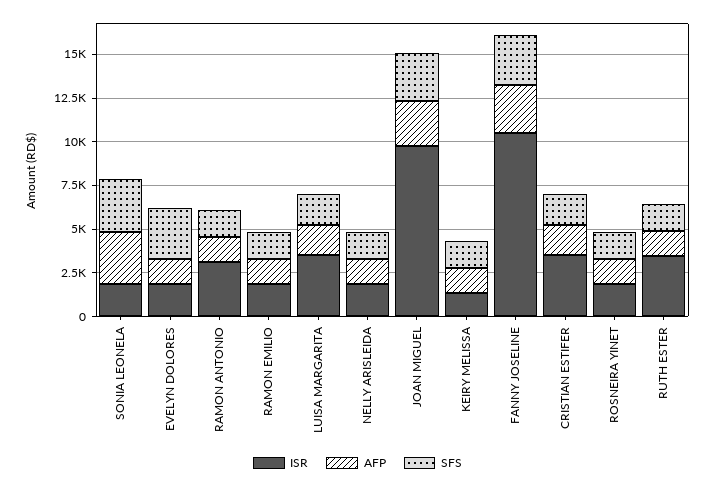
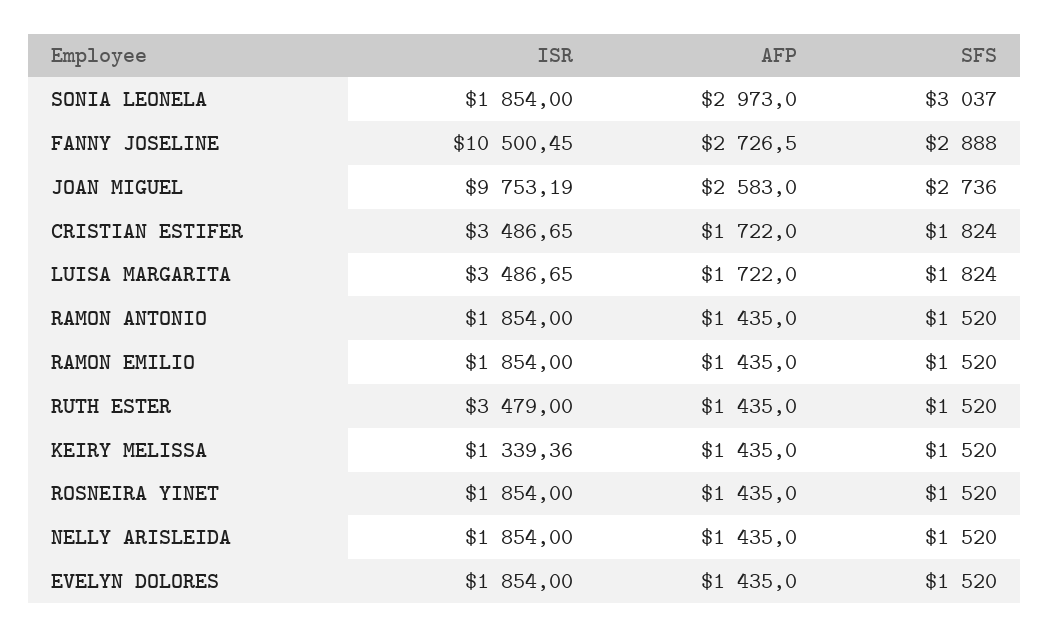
SFS, EVELYN DOLORES: 3000 -> 1520
ISR, RAMON ANTONIO: 3000 -> 1854

